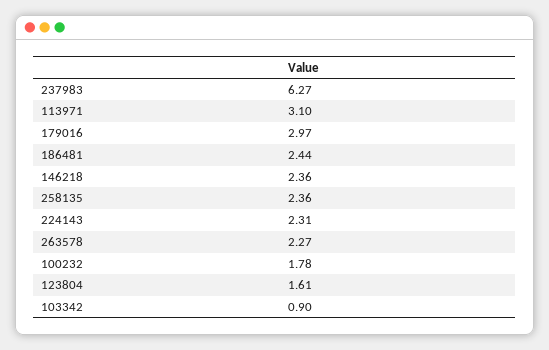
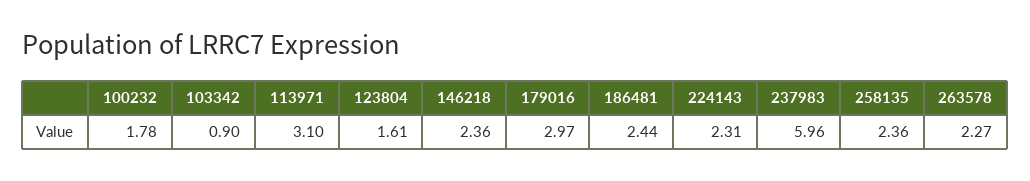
237983: 6.27 -> 5.96

